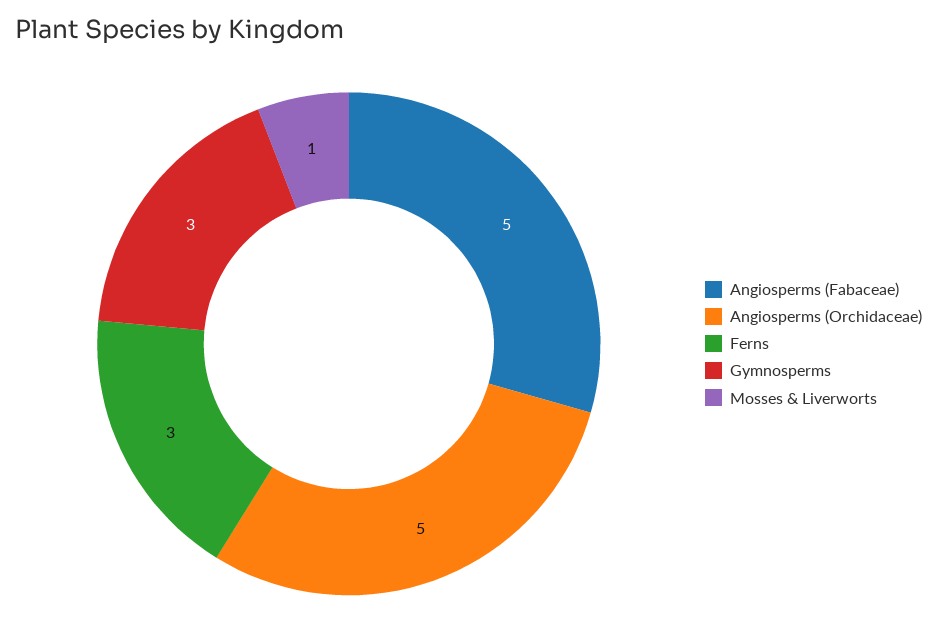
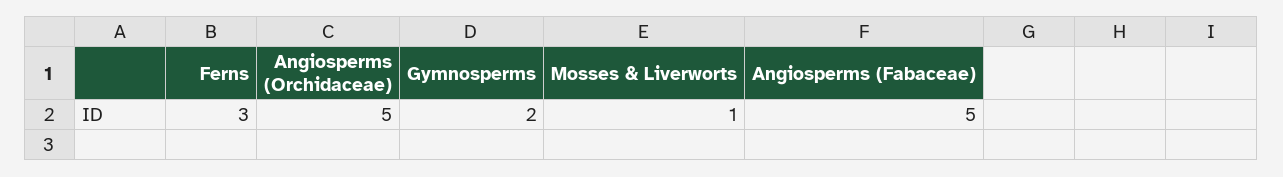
Gymnosperms: 3 -> 2

